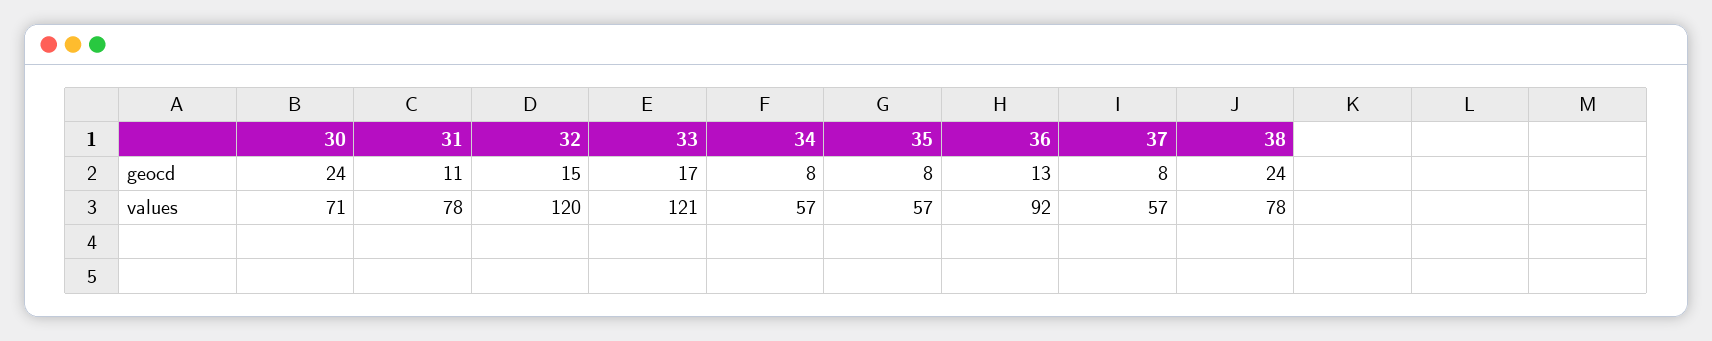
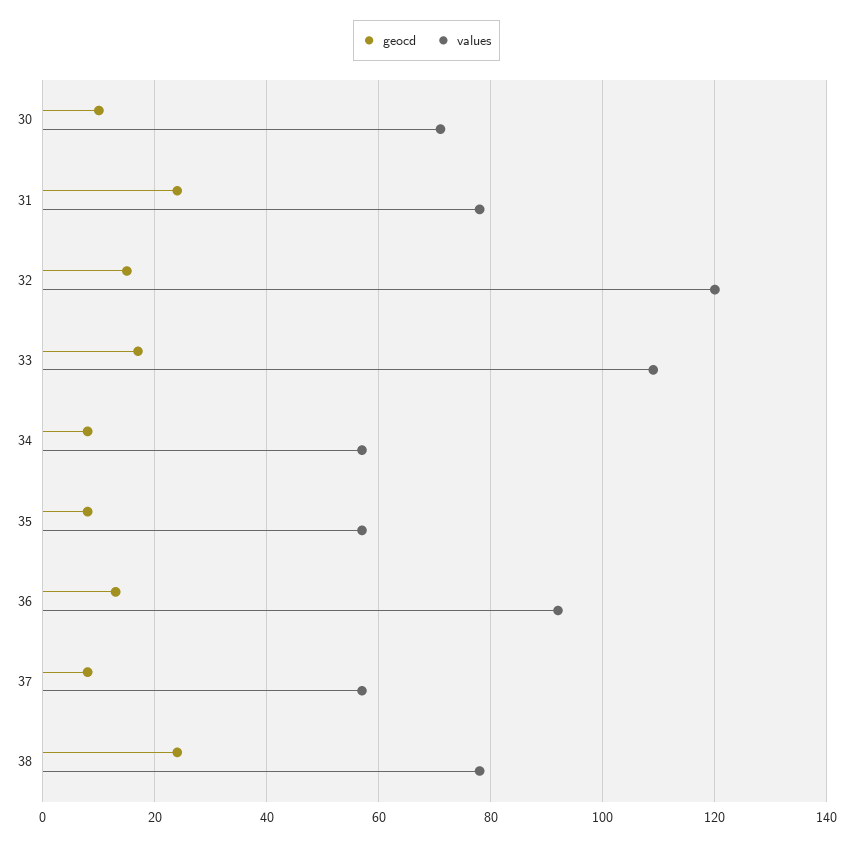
geocd, 30: 24 -> 10
geocd, 31: 11 -> 25
values, 33: 121 -> 110

